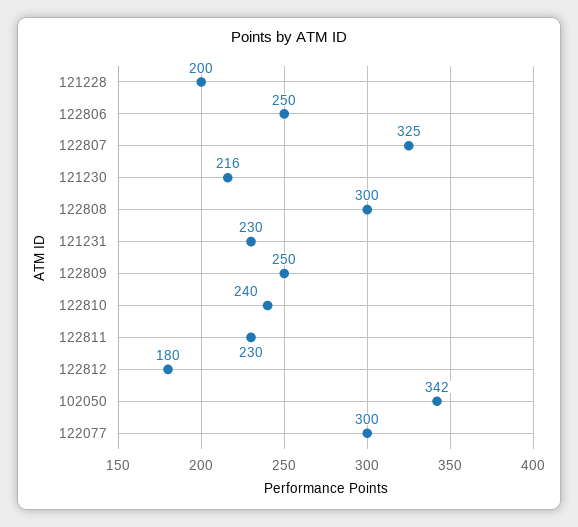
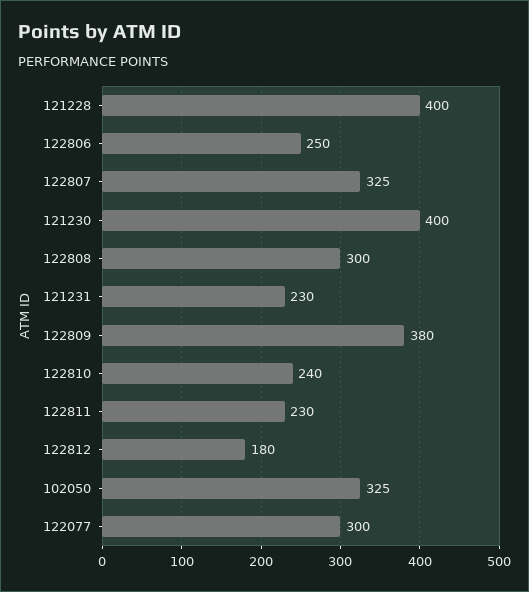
121228: 200 -> 400
121230: 216 -> 400
122809: 250 -> 380
102050: 342 -> 325

